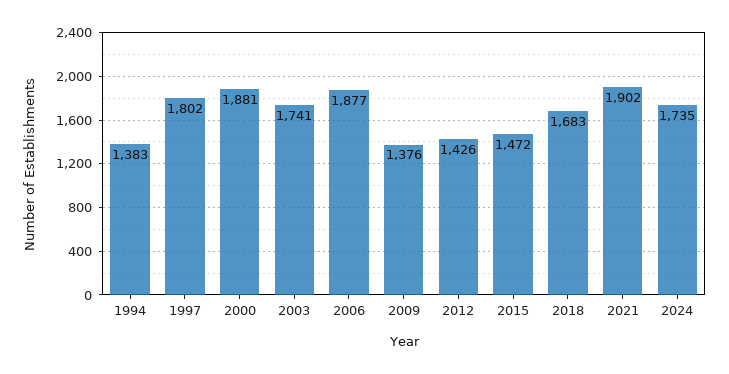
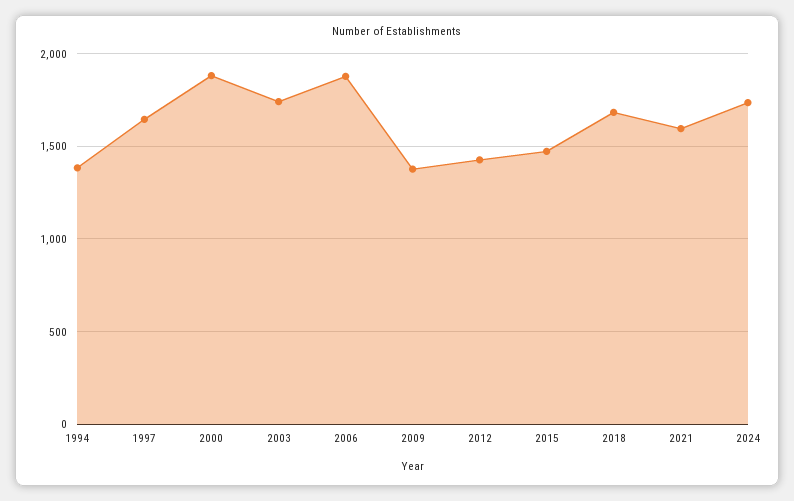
1997: 1802 -> 1650
2021: 1902 -> 1600

